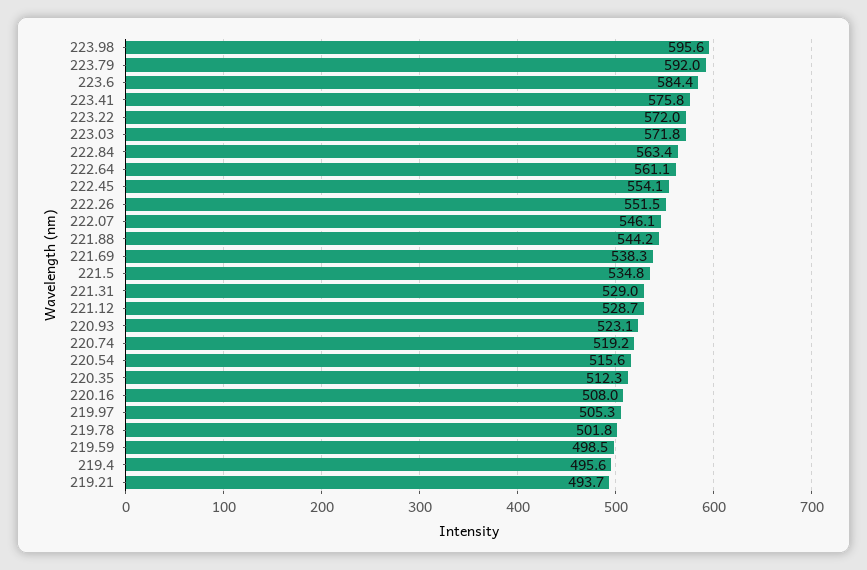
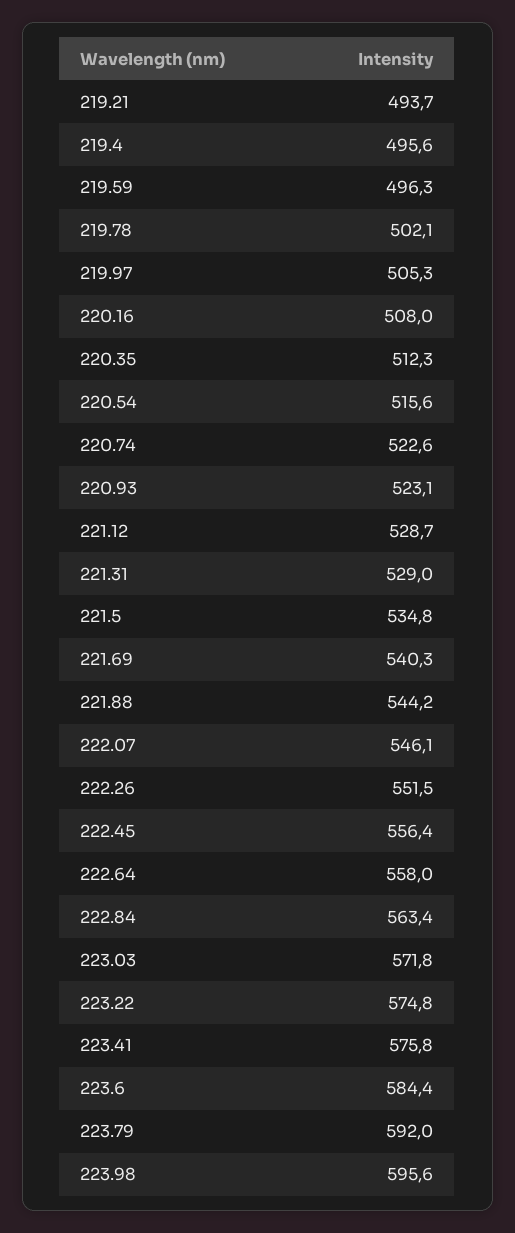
223.22: 572 -> 574.8
222.64: 561.1 -> 558
222.45: 554.1 -> 556.4
221.69: 538.3 -> 540.3
220.74: 519.2 -> 522.6
219.78: 501.8 -> 502.1
219.59: 498.5 -> 496.3

